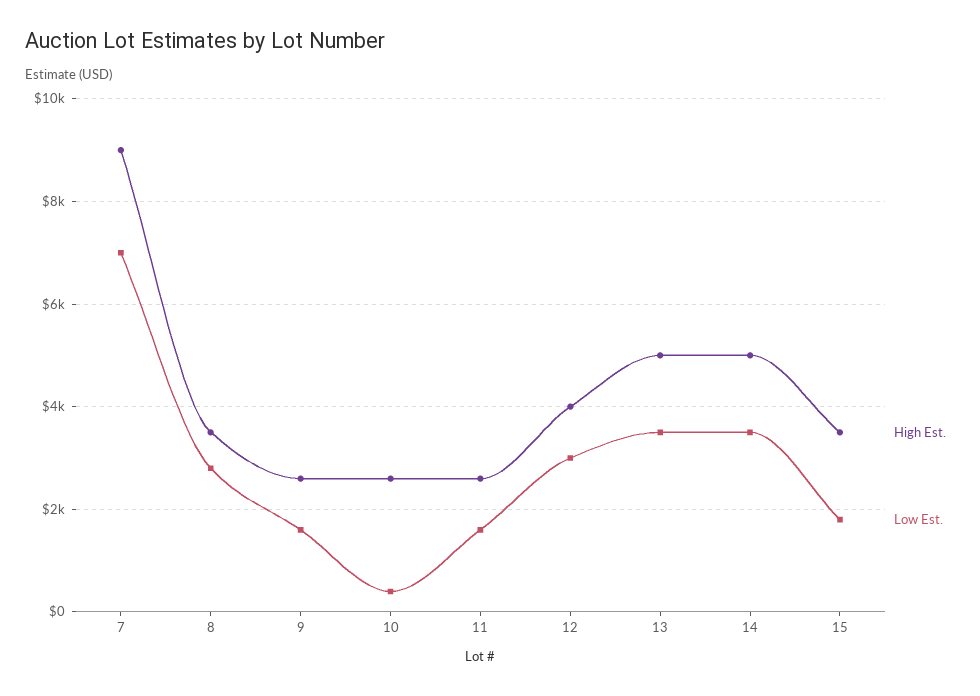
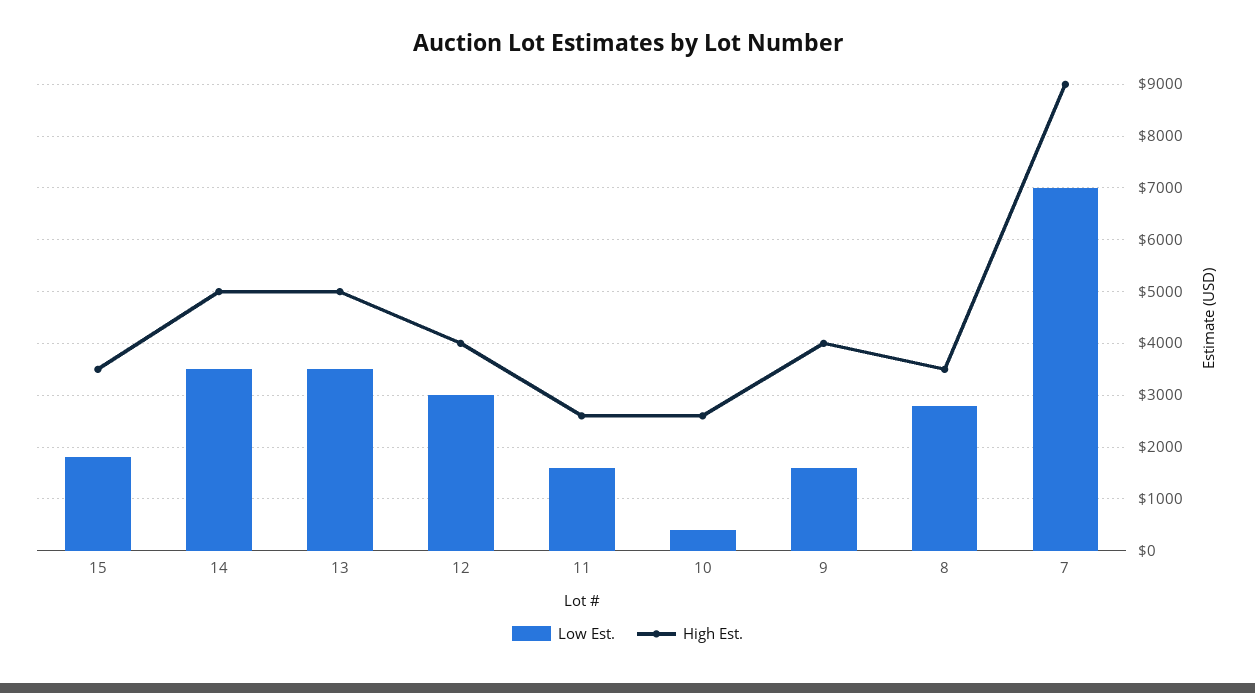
High Est., 9: 2600 -> 4000

